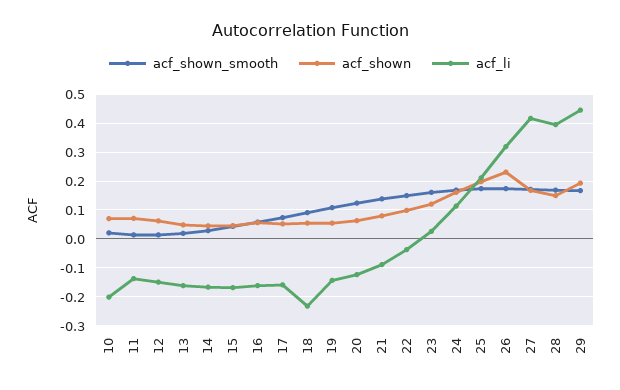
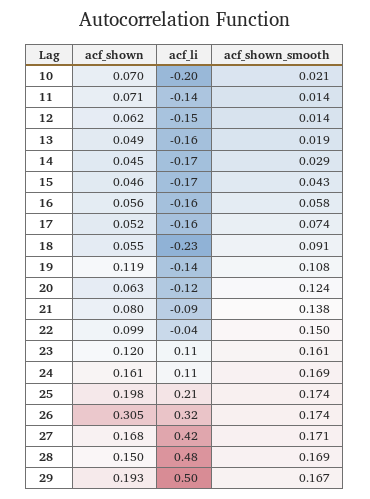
acf_shown, 19: 0.05 -> 0.119
acf_li, 23: 0.025 -> 0.11
acf_shown, 26: 0.225 -> 0.305
acf_li, 28: 0.4 -> 0.48
acf_li, 29: 0.45 -> 0.5

